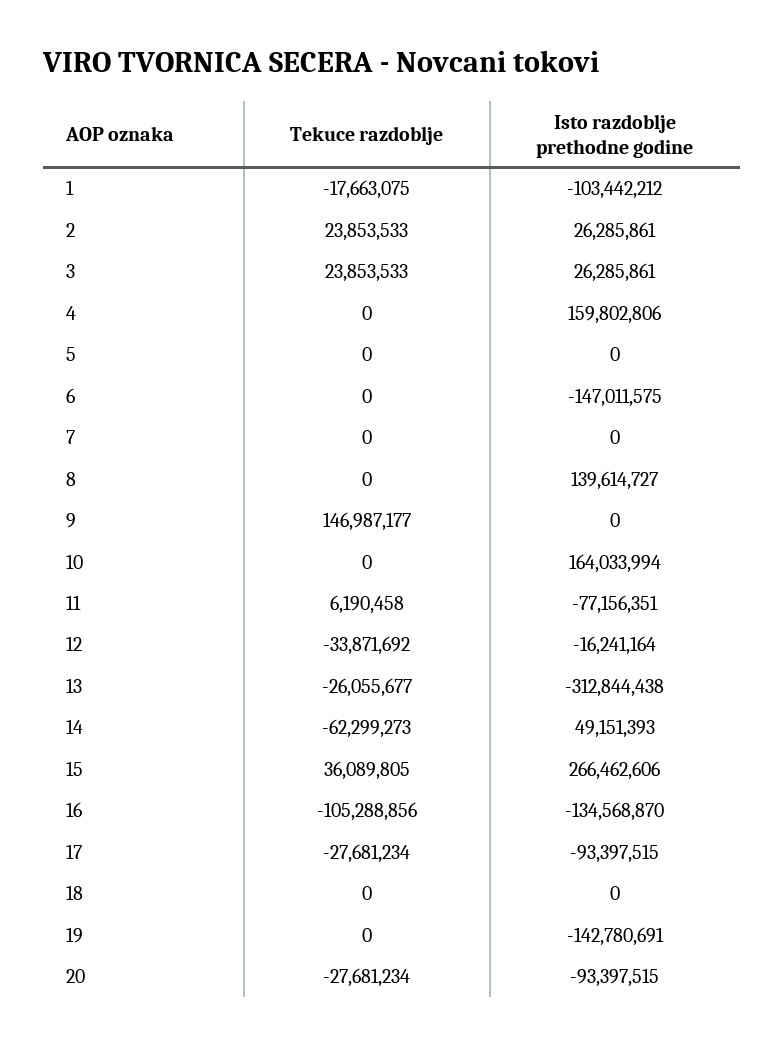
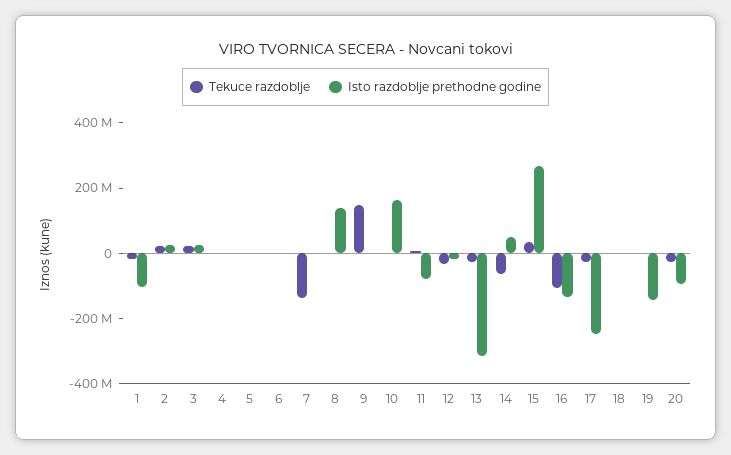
Isto razdoblje prethodne godine, 4: 159802806 -> 0
Isto razdoblje prethodne godine, 6: -147011575 -> 0
Tekuce razdoblje, 7: 0 -> -150000000
Isto razdoblje prethodne godine, 17: -93397515 -> -250000000

